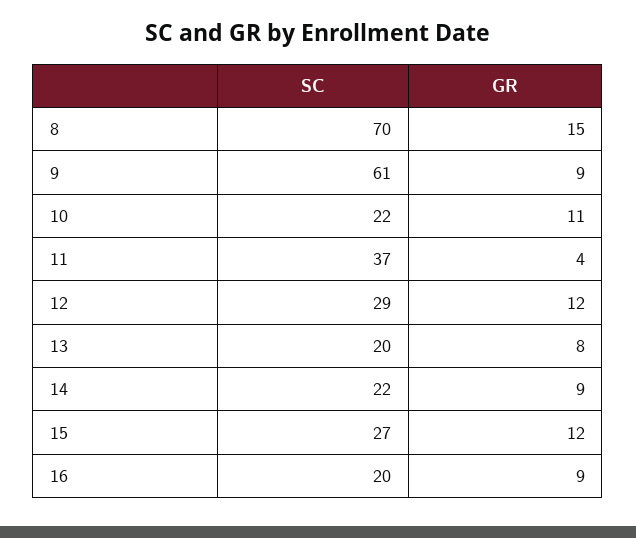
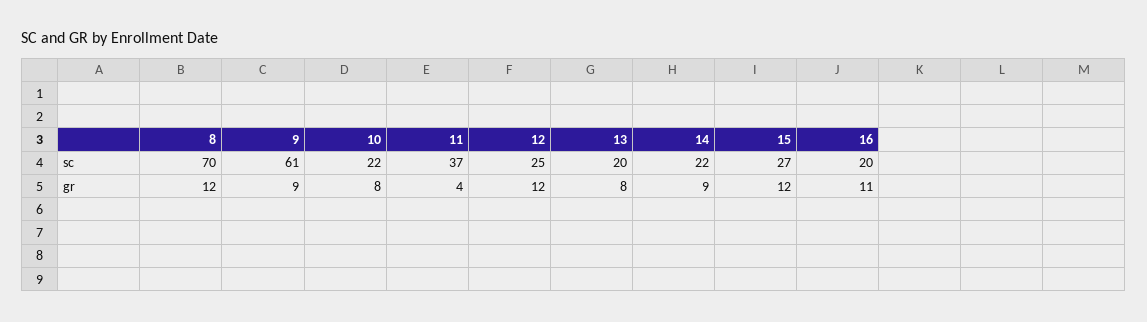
GR, 8: 15 -> 12
GR, 10: 11 -> 8
SC, 12: 29 -> 25
GR, 16: 9 -> 11

